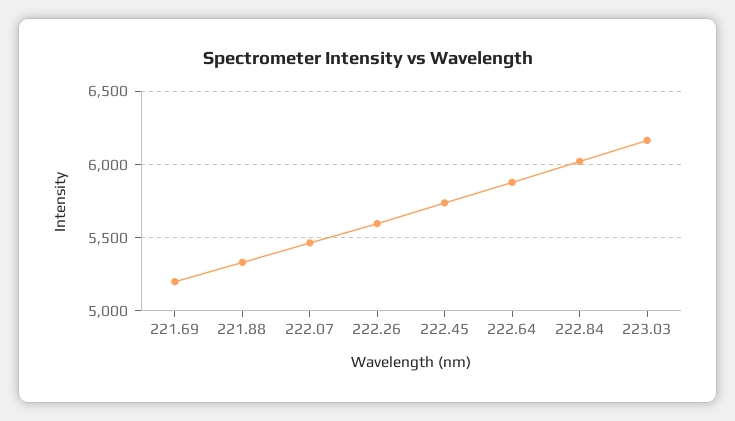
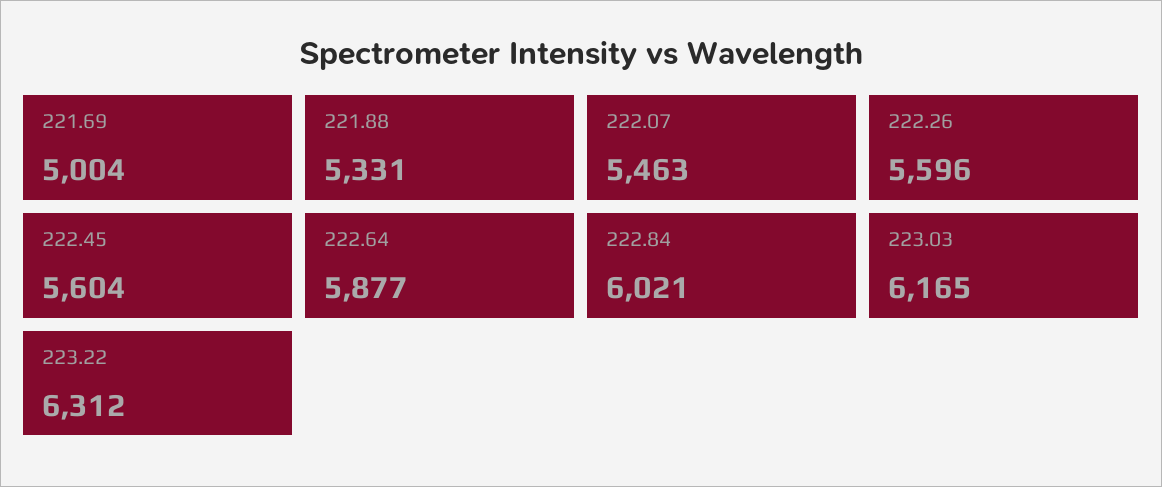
221.69: 5200 -> 5004
222.45: 5750 -> 5604
223.22: none -> 6312

